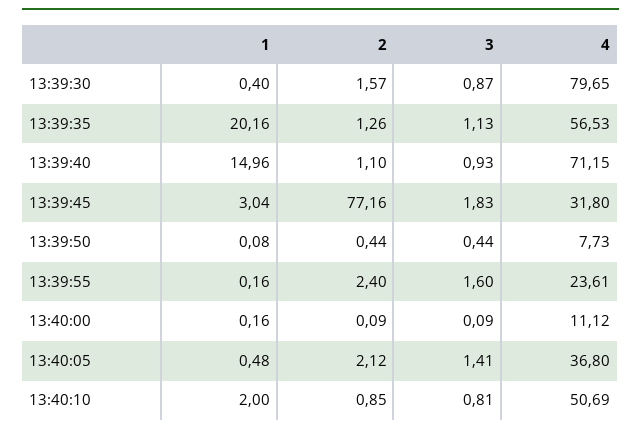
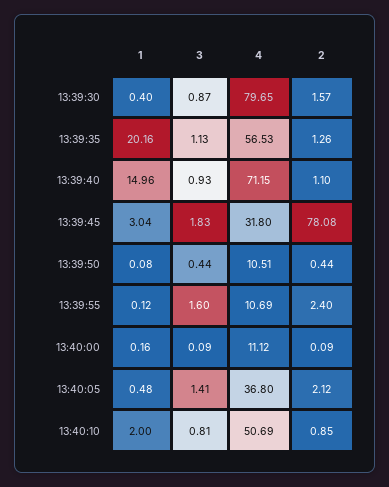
2, 13:39:45: 77.16 -> 78.08
4, 13:39:50: 7.73 -> 10.51
1, 13:39:55: 0.16 -> 0.12
4, 13:39:55: 23.61 -> 10.69

